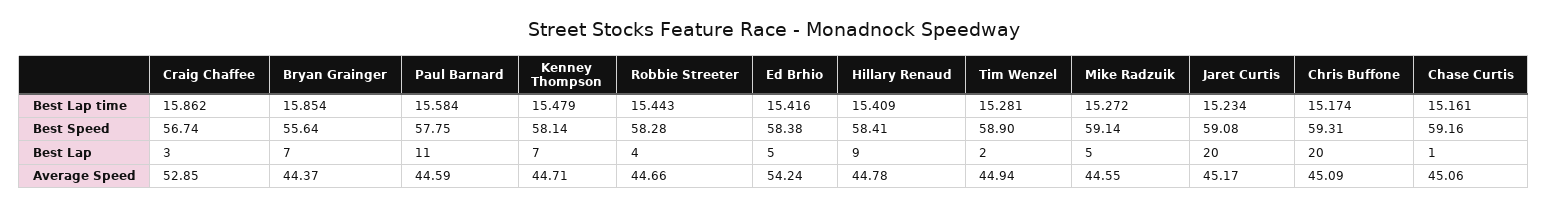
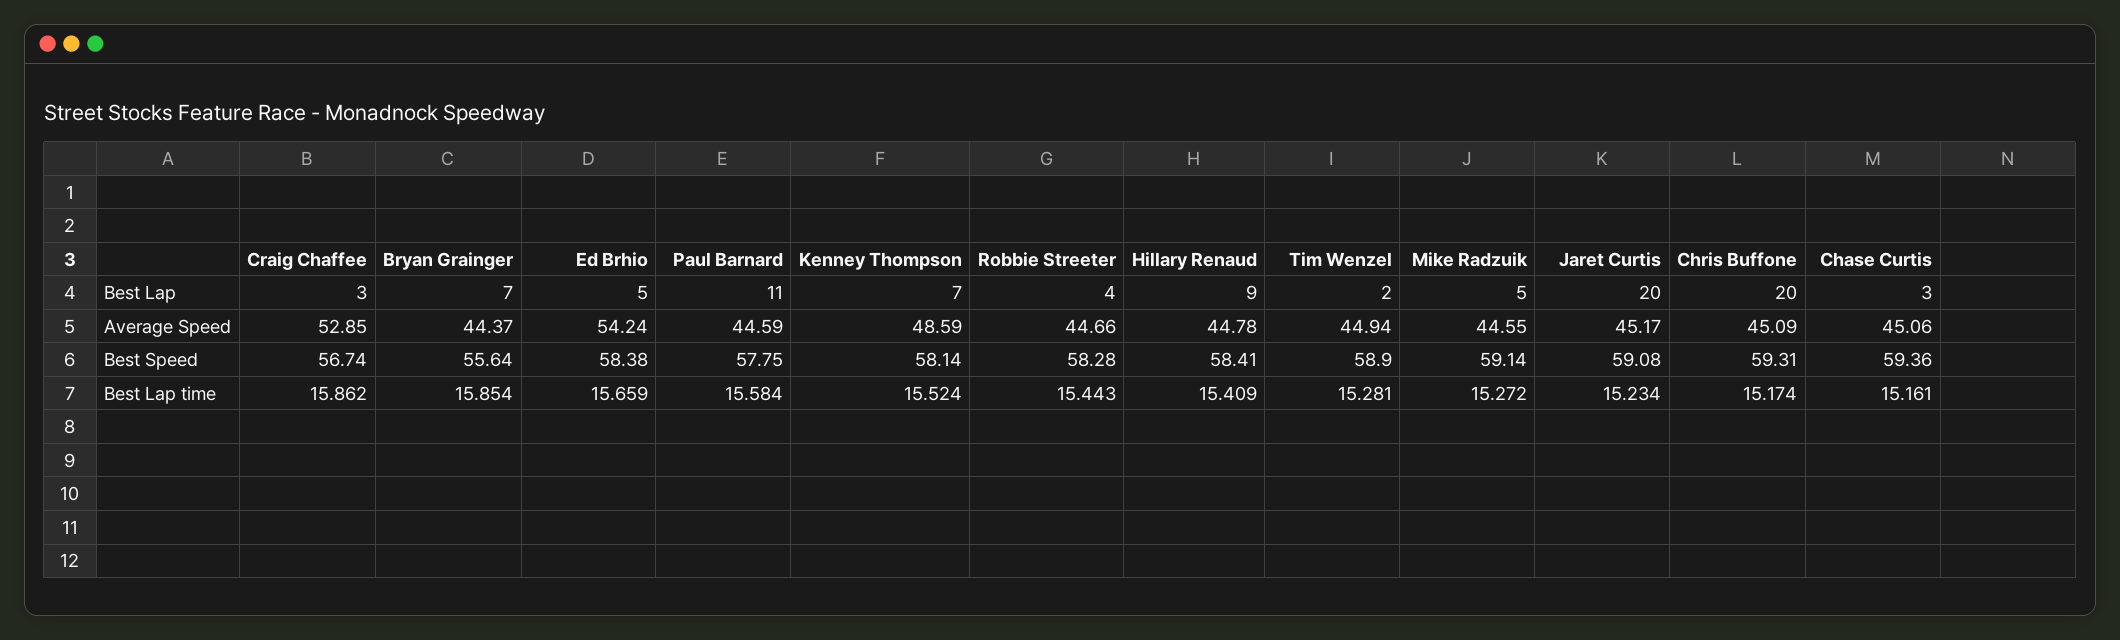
Kenney Thompson, Best Lap time: 15.479 -> 15.524
Ed Brhio, Best Lap time: 15.416 -> 15.659
Chase Curtis, Best Speed: 59.16 -> 59.36
Chase Curtis, Best Lap: 1 -> 3
Kenney Thompson, Average Speed: 44.71 -> 48.59

